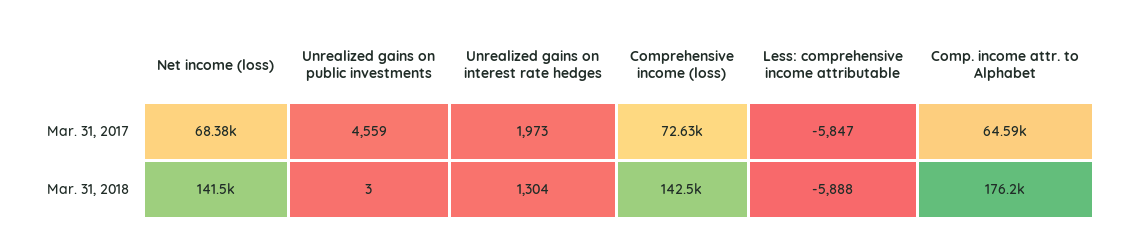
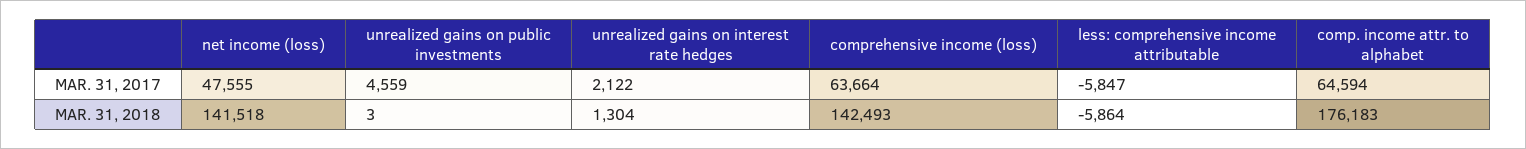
Net income (loss), Mar. 31, 2017: 68380 -> 47555
Unrealized gains on interest rate hedges, Mar. 31, 2017: 1973 -> 2122
Comprehensive income (loss), Mar. 31, 2017: 72630 -> 63664
Less: comprehensive income attributable, Mar. 31, 2018: -5888 -> -5864

